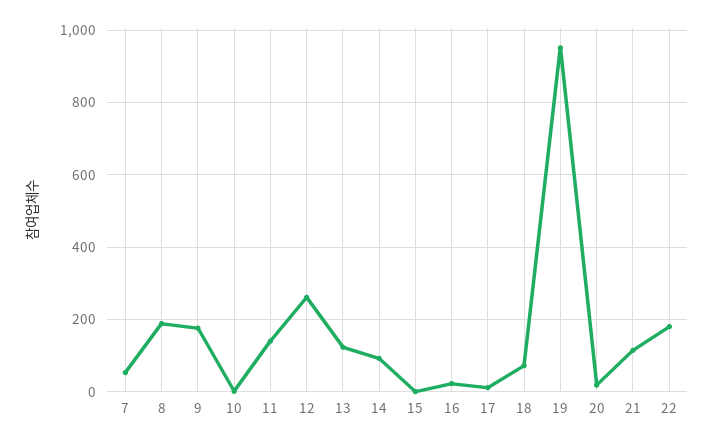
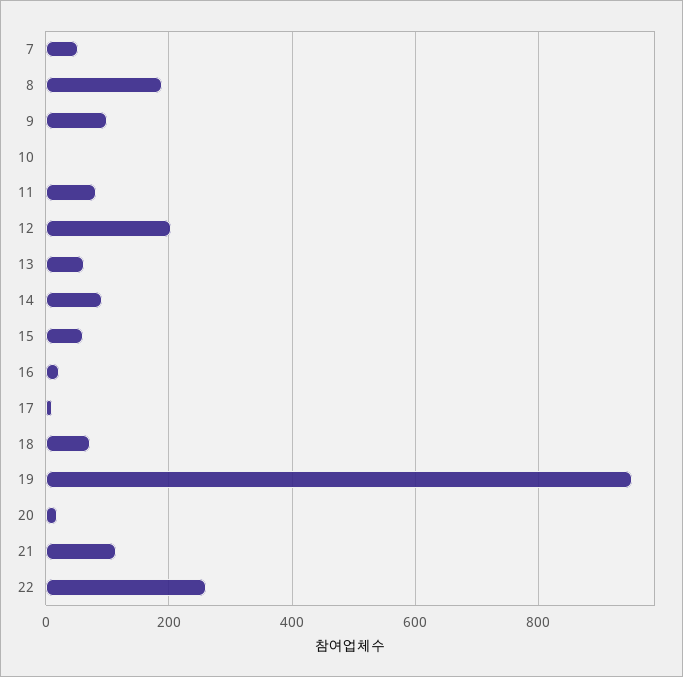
9: 180 -> 100
11: 140 -> 80
12: 260 -> 200
13: 120 -> 60
15: 0 -> 60
22: 180 -> 260

